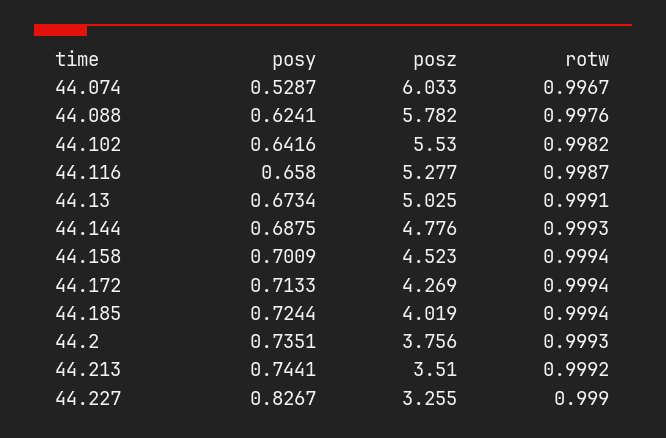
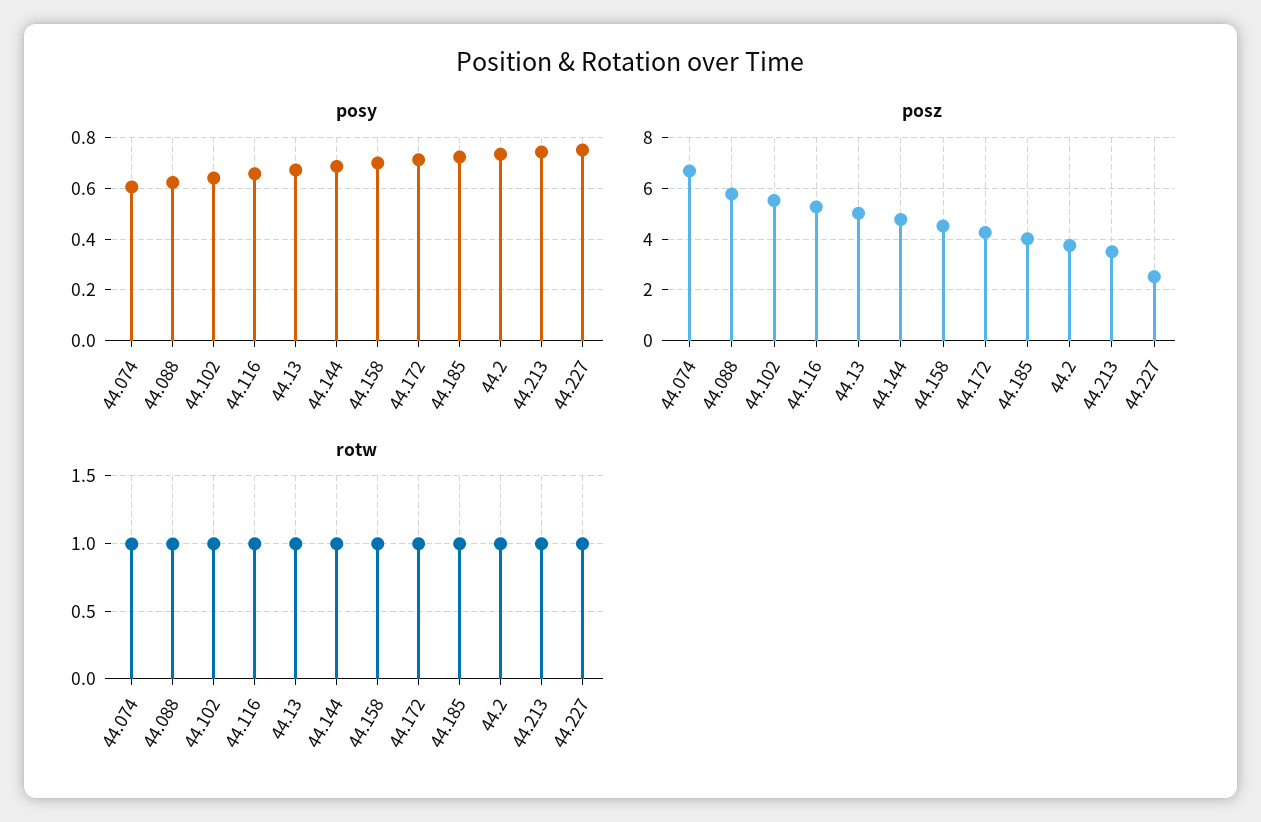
posy, 44.074: 0.5287 -> 0.6
posz, 44.074: 6.033 -> 6.75
posy, 44.227: 0.8267 -> 0.75
posz, 44.227: 3.255 -> 2.5

